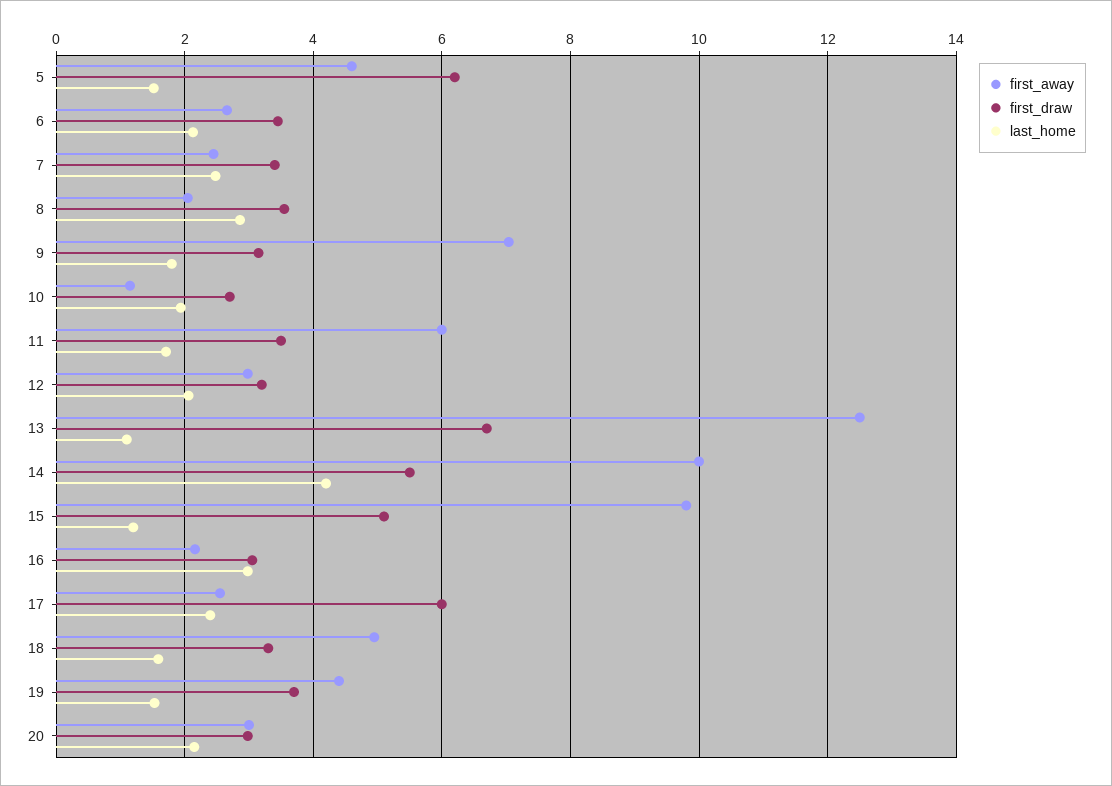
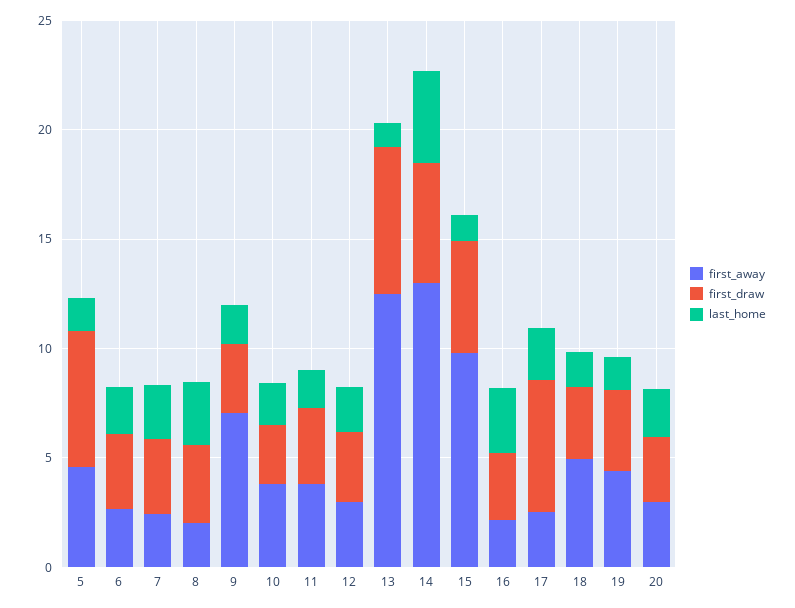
first_away, 10: 1.2 -> 4
first_away, 11: 6 -> 4
first_away, 14: 10 -> 13

